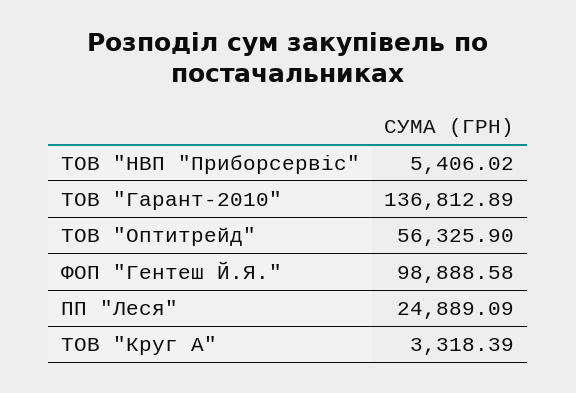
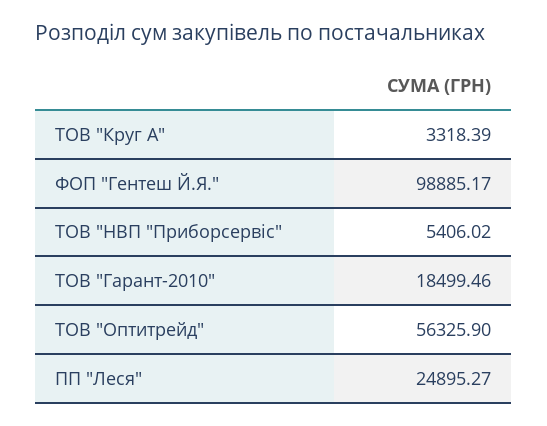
ТОВ "Гарант-2010": 136812.89 -> 18499.46
ФОП "Гентеш Й.Я.": 98888.58 -> 98885.17
ПП "Леся": 24889.09 -> 24895.27

